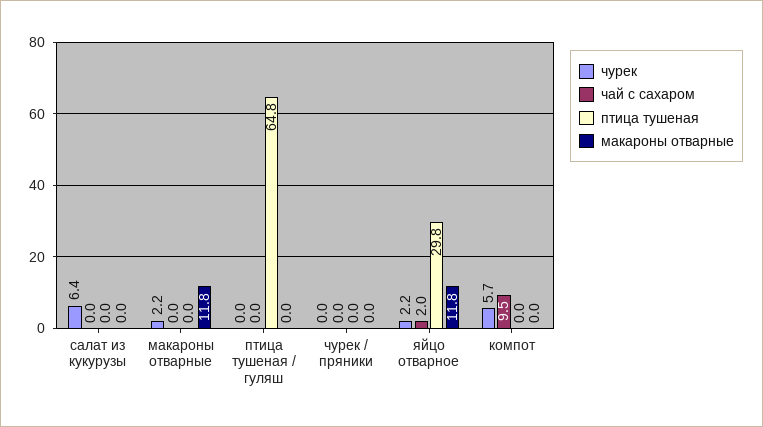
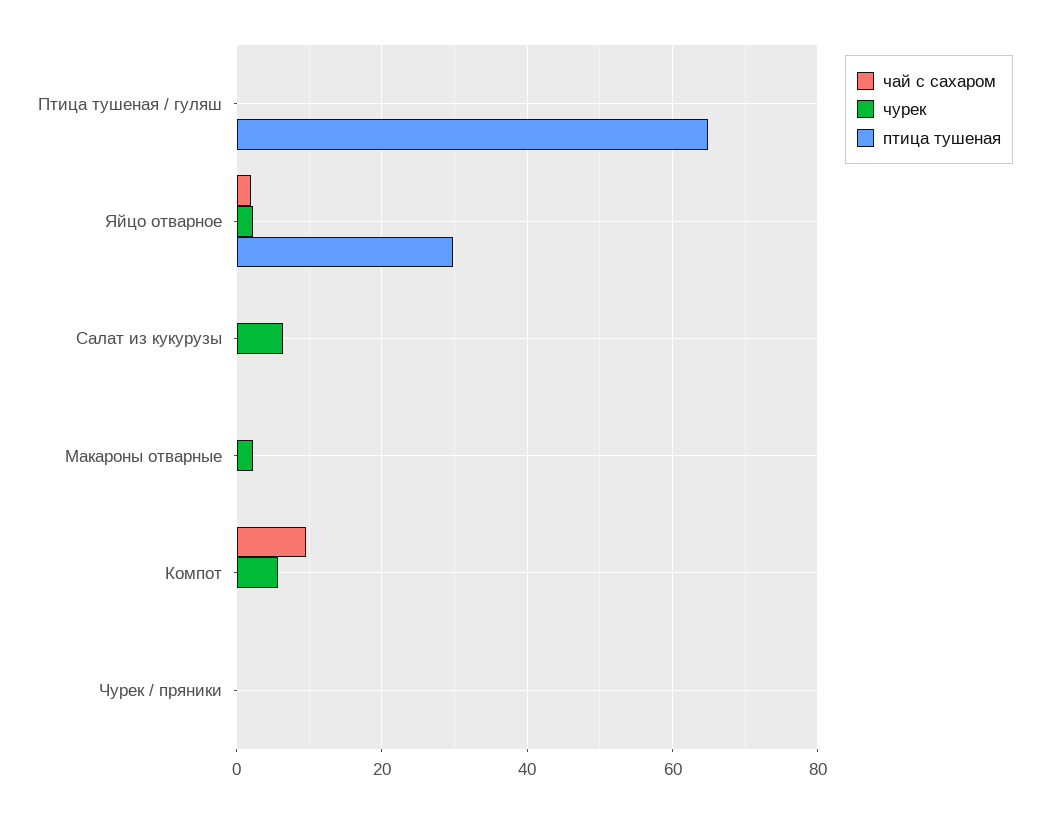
макароны отварные, салат из кукурузы: 0 -> none
макароны отварные, макароны отварные: 11.8 -> none
макароны отварные, птица тушеная / гуляш: 0 -> none
макароны отварные, чурек / пряники: 0 -> none
макароны отварные, яйцо отварное: 11.8 -> none
макароны отварные, компот: 0 -> none

